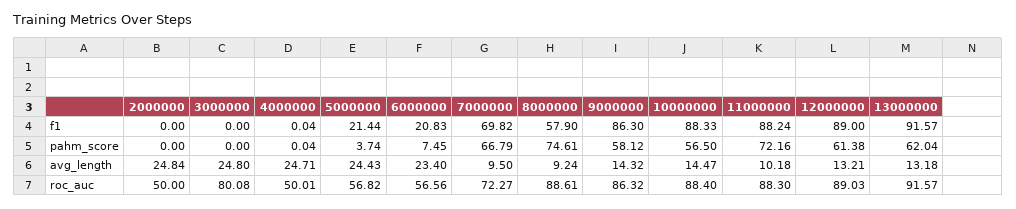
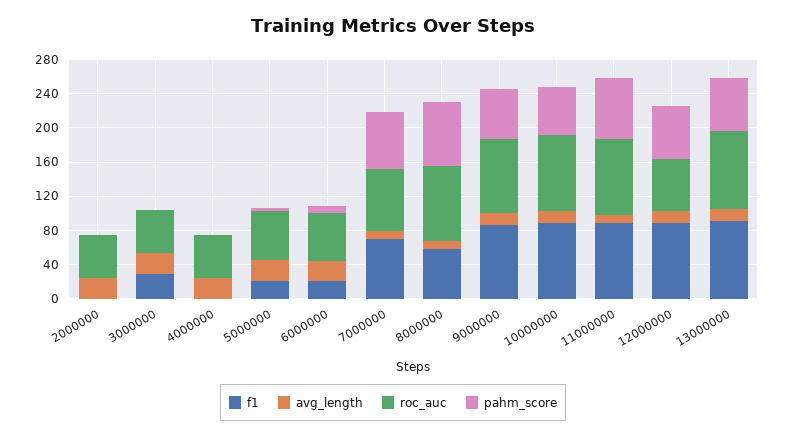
f1, 3000000: 0 -> 30
roc_auc, 3000000: 80.08 -> 50
roc_auc, 12000000: 89.03 -> 60

